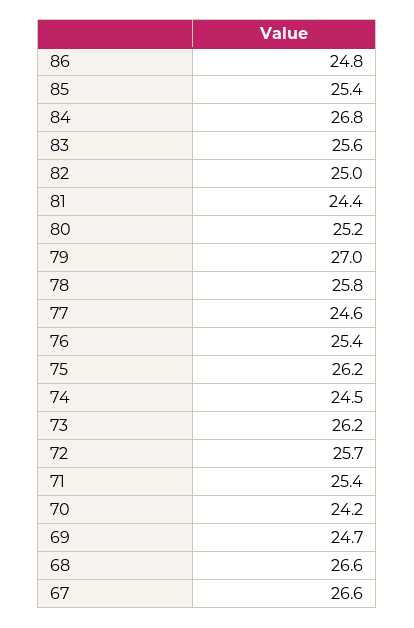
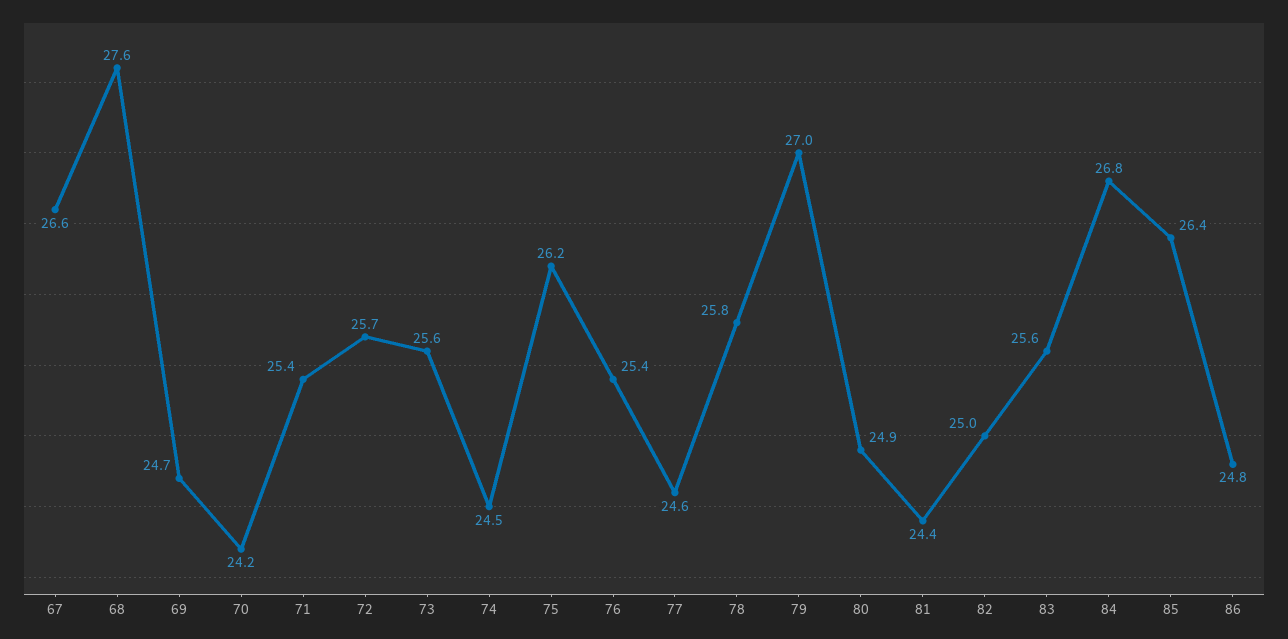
85: 25.4 -> 26.4
80: 25.2 -> 24.9
73: 26.2 -> 25.6
68: 26.6 -> 27.6

